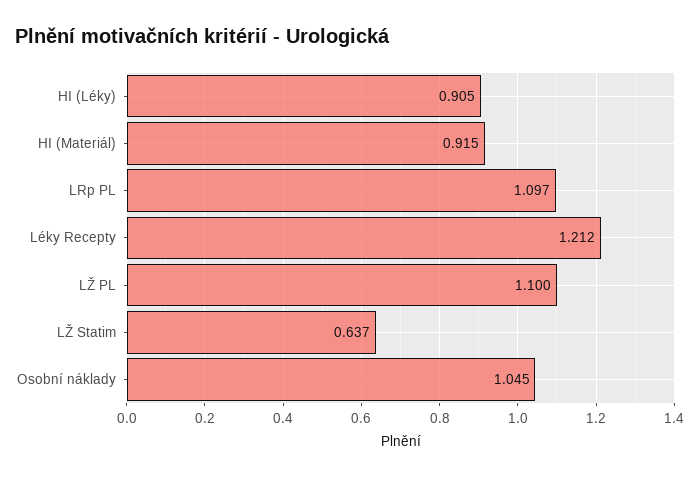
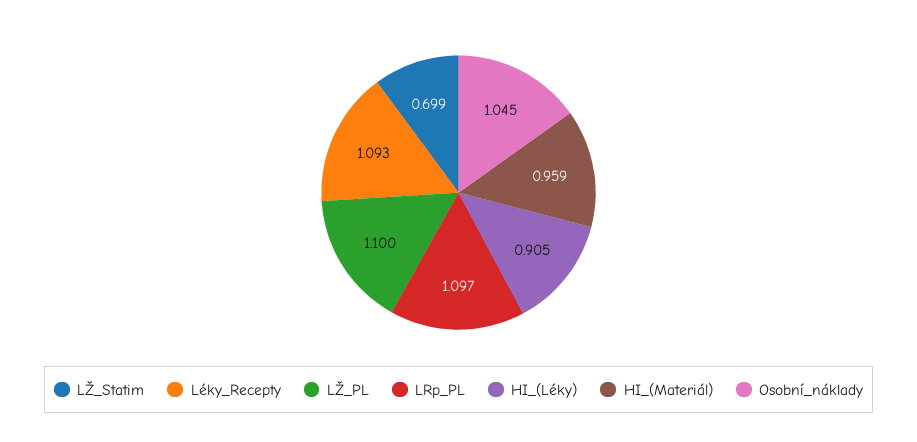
HI (Materiál): 0.915 -> 0.959
Léky Recepty: 1.212 -> 1.093
LŽ Statim: 0.637 -> 0.699

